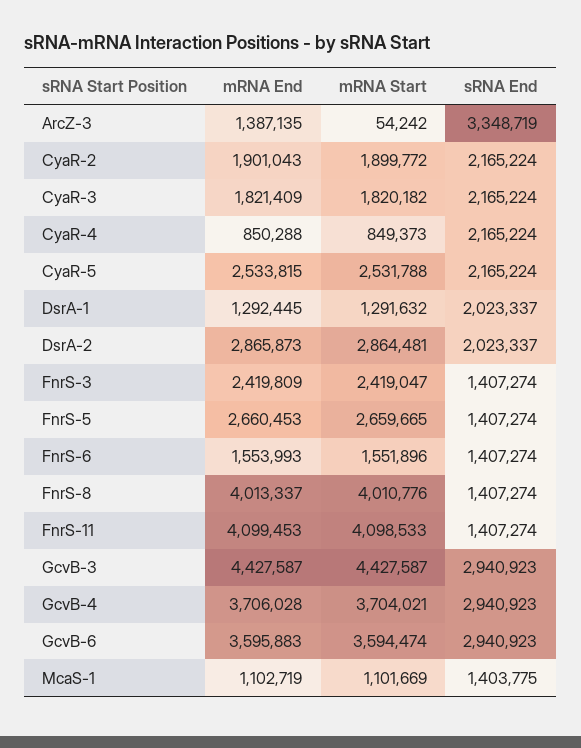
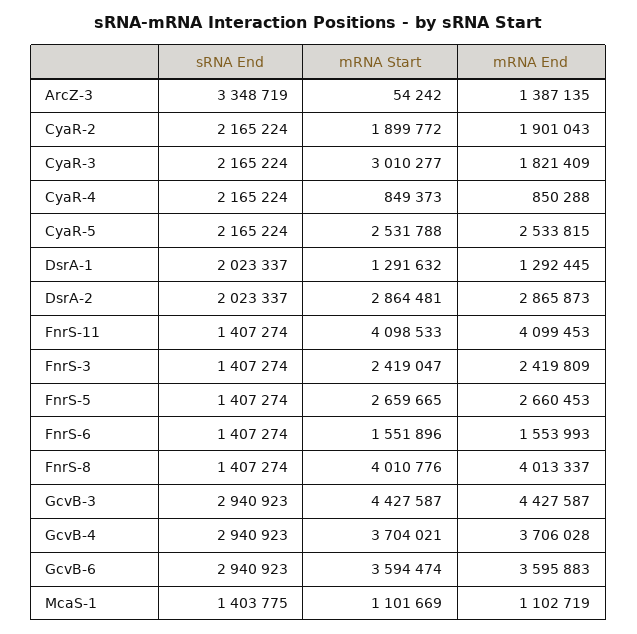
mRNA Start, CyaR-3: 1820182 -> 3010277

